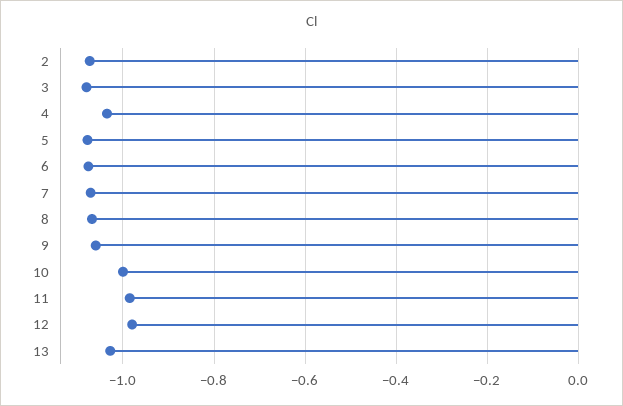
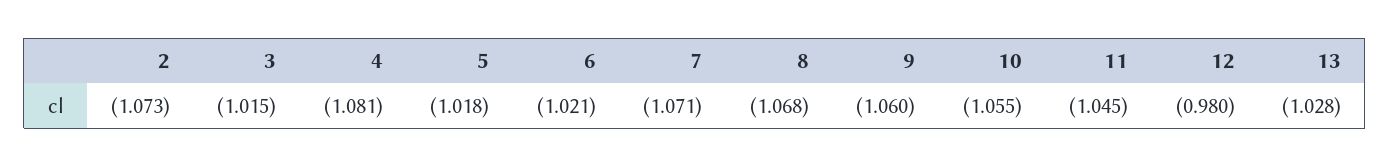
3: -1.08 -> -1.015
4: -1.04 -> -1.081
5: -1.08 -> -1.018
6: -1.08 -> -1.021
10: -1 -> -1.055
11: -0.98 -> -1.045

